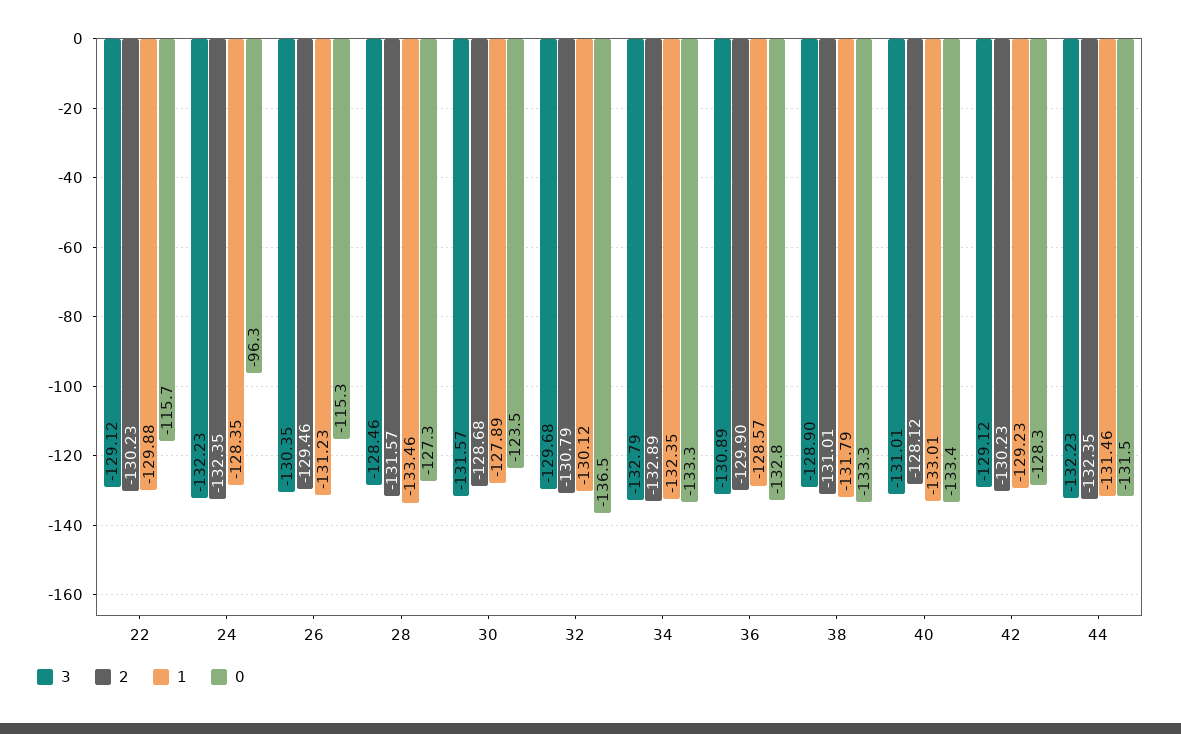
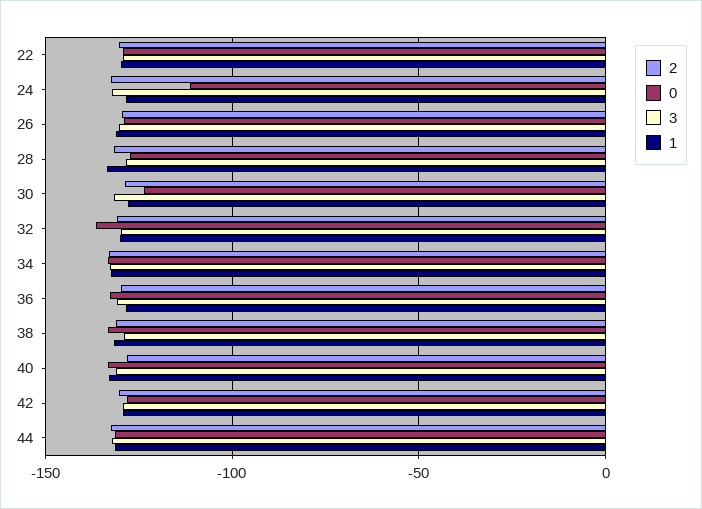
0, 22: -115.7 -> -130
0, 24: -96.3 -> -110
0, 26: -115.3 -> -130

